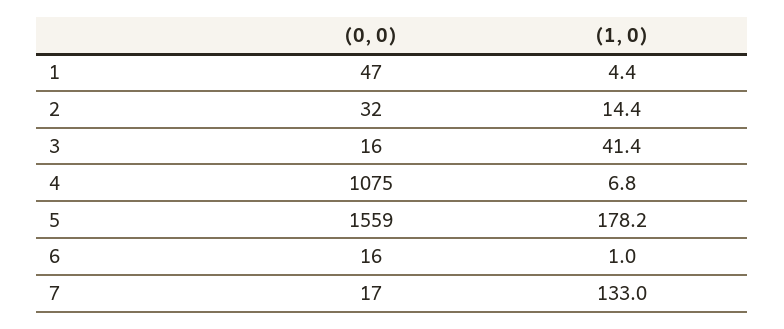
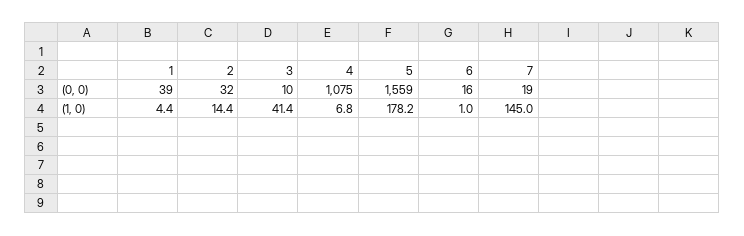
(0, 0), 1: 47 -> 39
(0, 0), 3: 16 -> 10
(0, 0), 7: 17 -> 19
(1, 0), 7: 133 -> 145

